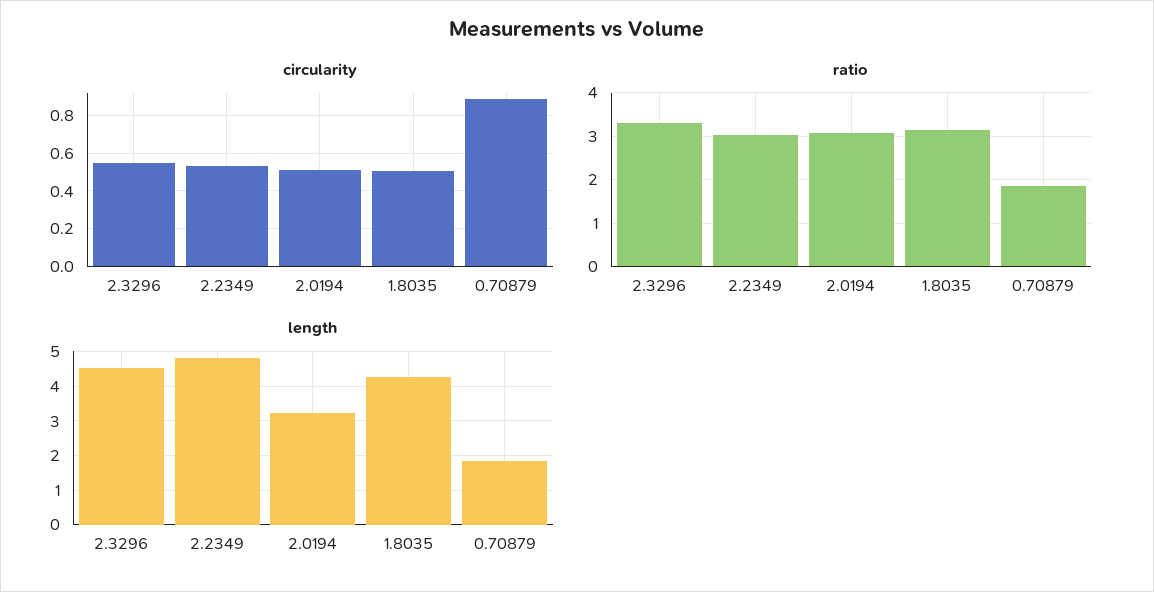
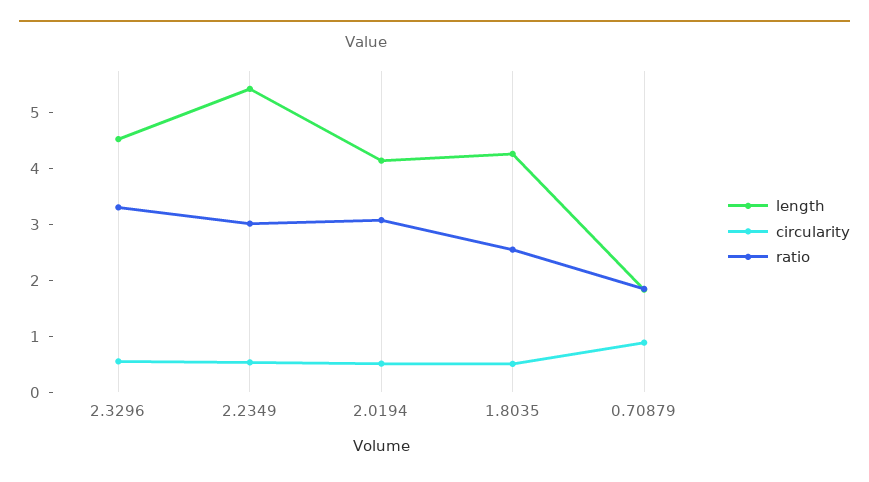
ratio, 1.8035: 3.2 -> 2.6
length, 2.2349: 4.8 -> 5.4
length, 2.0194: 3.2 -> 4.2

